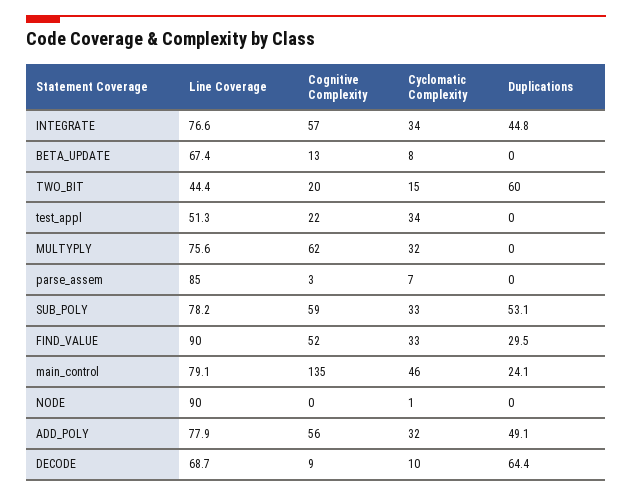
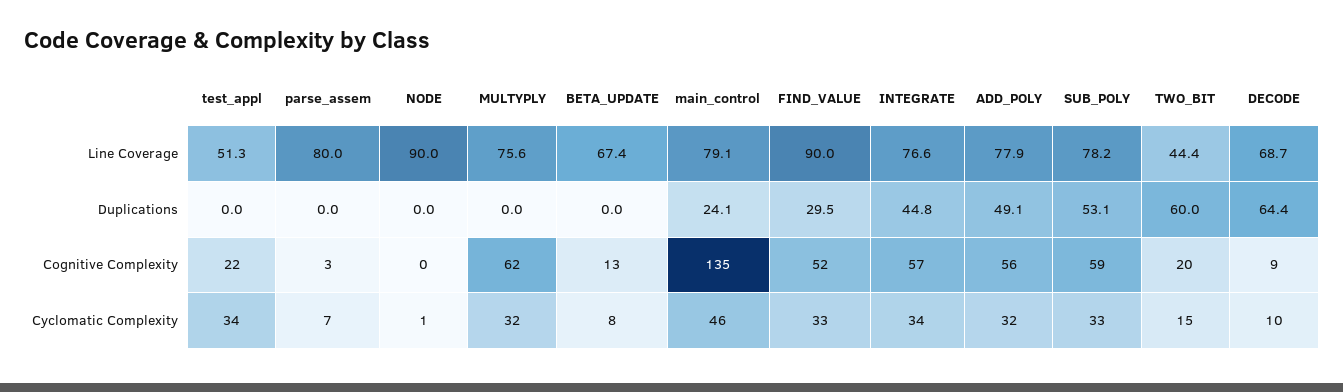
Line Coverage, parse_assem: 85 -> 80

